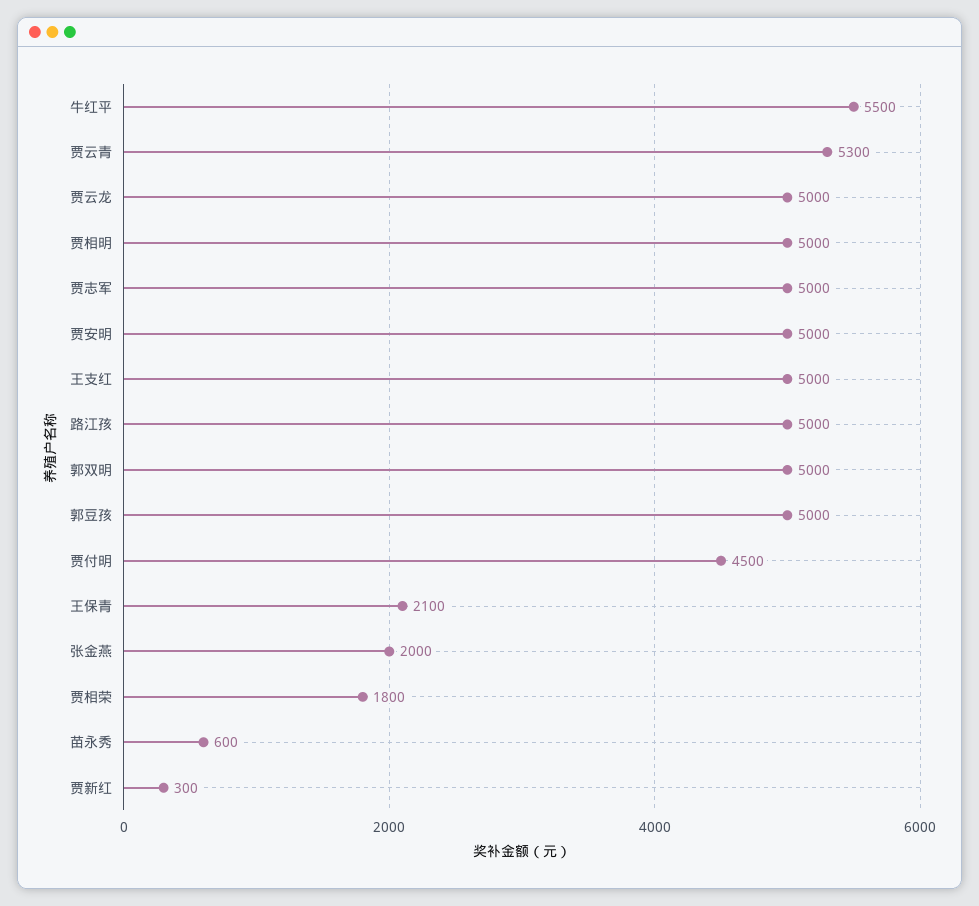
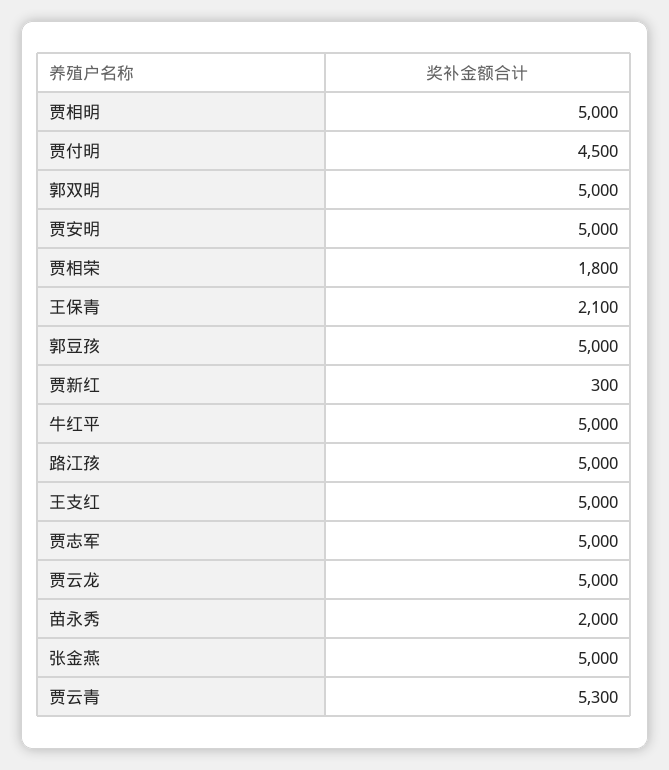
牛红平: 5500 -> 5000
张金燕: 2000 -> 5000
苗永秀: 600 -> 2000

